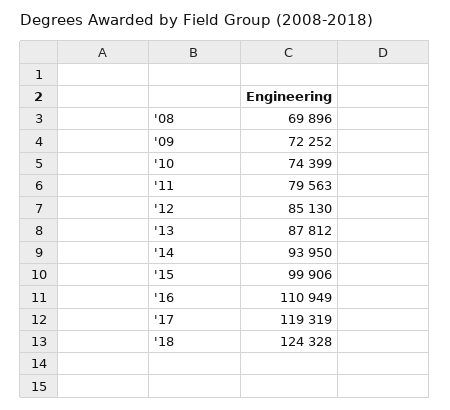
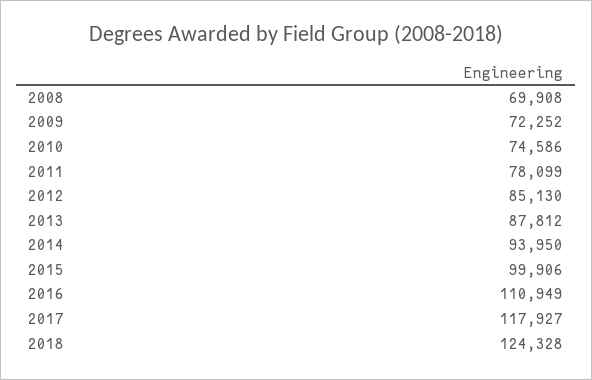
'08: 69896 -> 69908
'10: 74399 -> 74586
'11: 79563 -> 78099
'17: 119319 -> 117927

